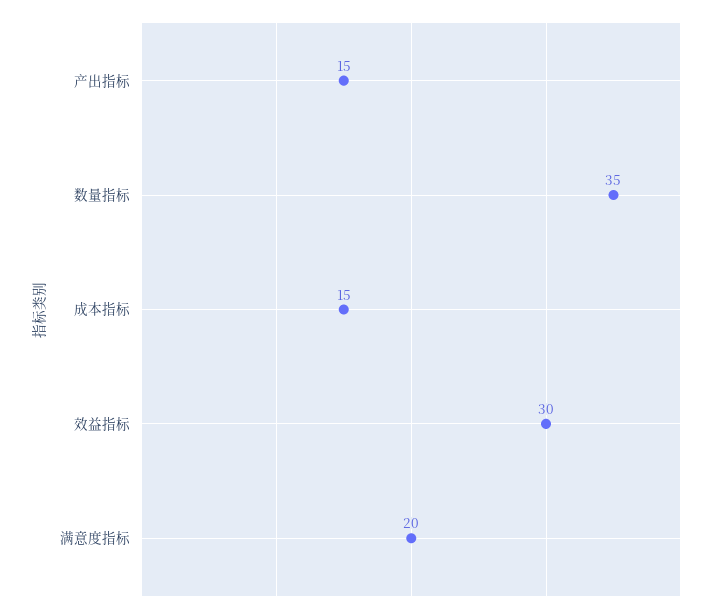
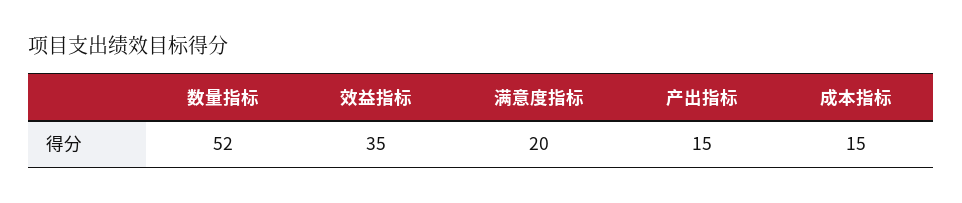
数量指标: 35 -> 52
效益指标: 30 -> 35

